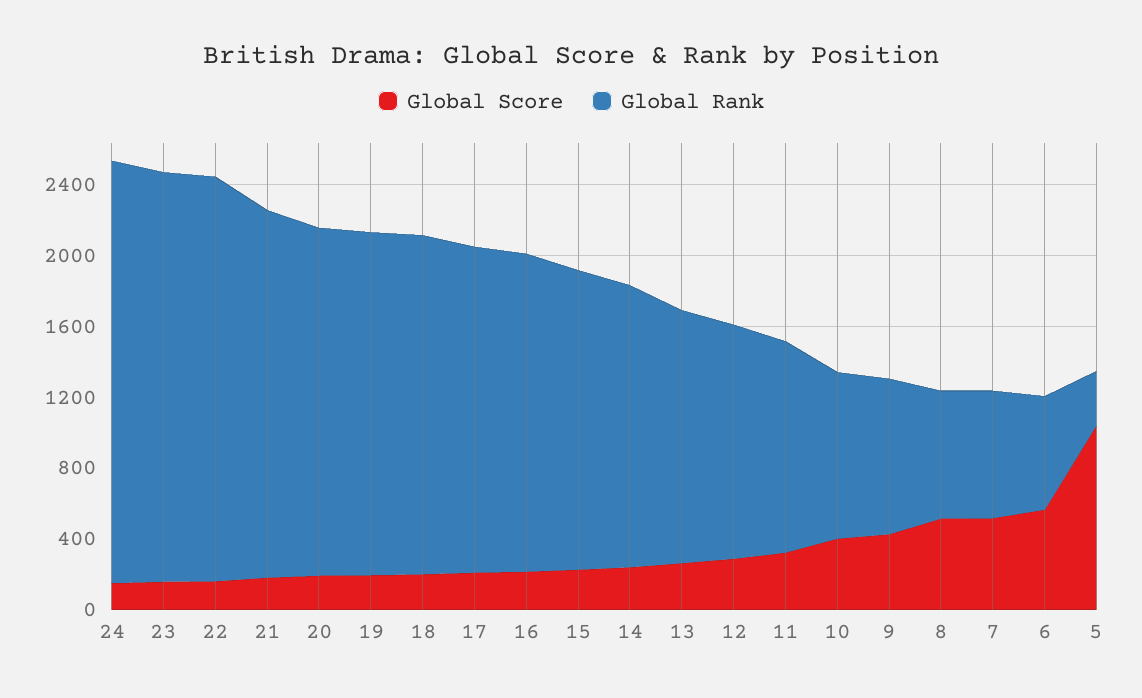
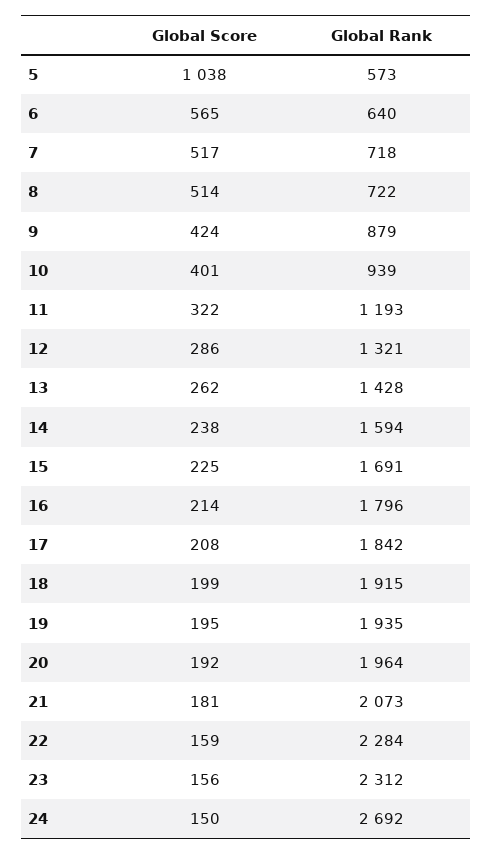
Global Rank, 24: 2400 -> 2692
Global Rank, 5: 300 -> 573

